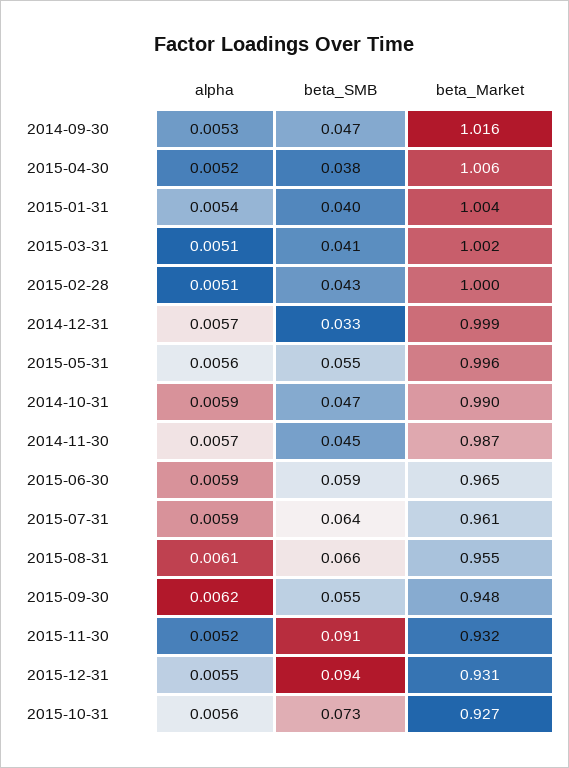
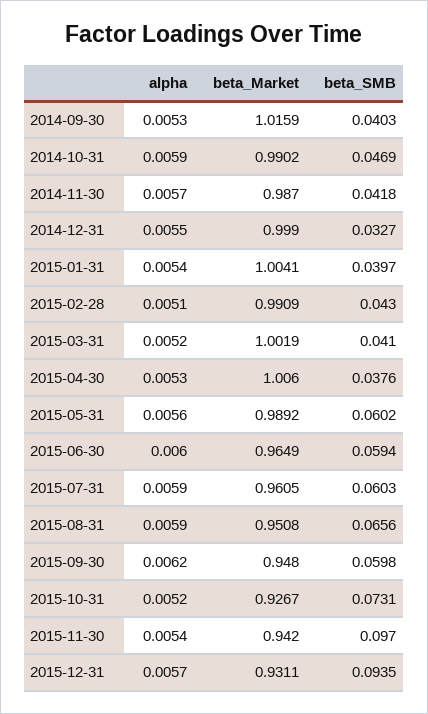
beta_SMB, 2014-09-30: 0.047 -> 0.0403
alpha, 2015-04-30: 0.0052 -> 0.0053
alpha, 2015-03-31: 0.0051 -> 0.0052
beta_Market, 2015-02-28: 1 -> 0.9909
alpha, 2014-12-31: 0.0057 -> 0.0055
beta_SMB, 2015-05-31: 0.055 -> 0.0602
beta_Market, 2015-05-31: 0.996 -> 0.9892
beta_SMB, 2014-11-30: 0.045 -> 0.0418
alpha, 2015-06-30: 0.0059 -> 0.006
beta_SMB, 2015-07-31: 0.064 -> 0.0603
alpha, 2015-08-31: 0.0061 -> 0.0059
beta_Market, 2015-08-31: 0.955 -> 0.9508
beta_SMB, 2015-09-30: 0.055 -> 0.0598
alpha, 2015-11-30: 0.0052 -> 0.0054
beta_SMB, 2015-11-30: 0.091 -> 0.097
beta_Market, 2015-11-30: 0.932 -> 0.942
alpha, 2015-12-31: 0.0055 -> 0.0057
alpha, 2015-10-31: 0.0056 -> 0.0052

